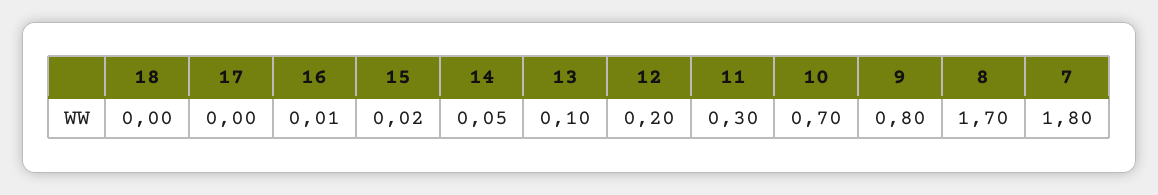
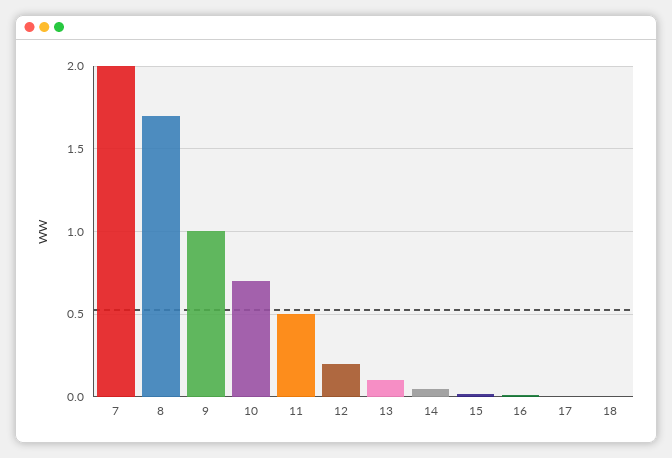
11: 0.3 -> 0.5
9: 0.8 -> 1
7: 1.8 -> 2

